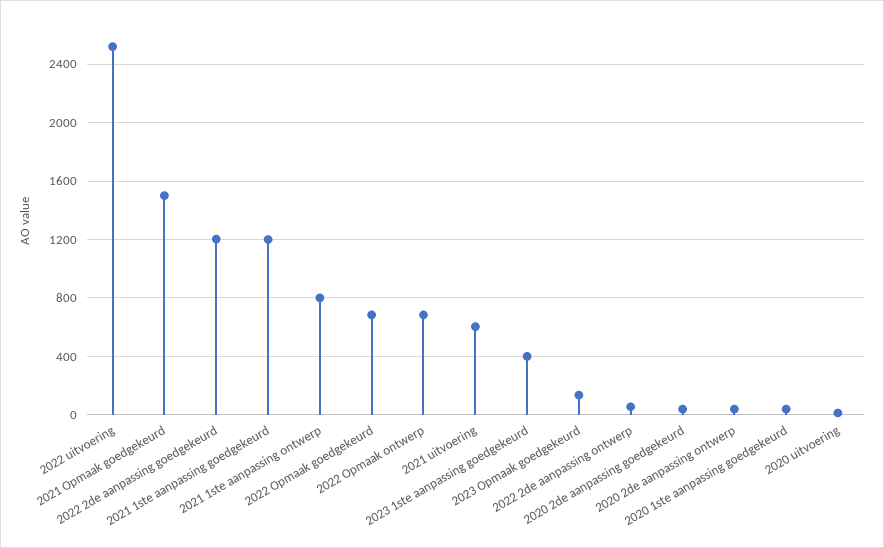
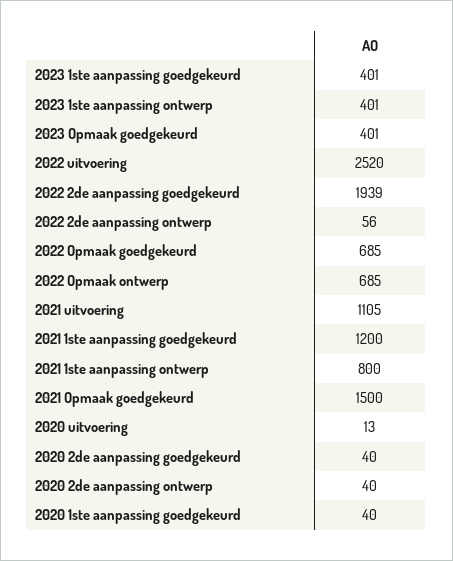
2022 2de aanpassing goedgekeurd: 1200 -> 1939
2021 uitvoering: 600 -> 1105
2023 Opmaak goedgekeurd: 150 -> 401
2023 1ste aanpassing ontwerp: none -> 401

